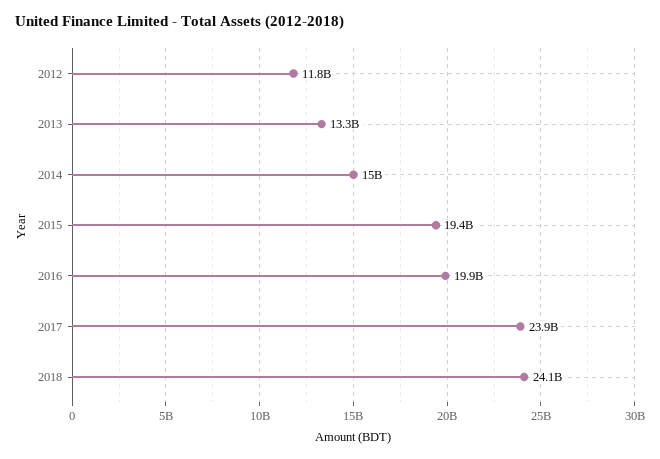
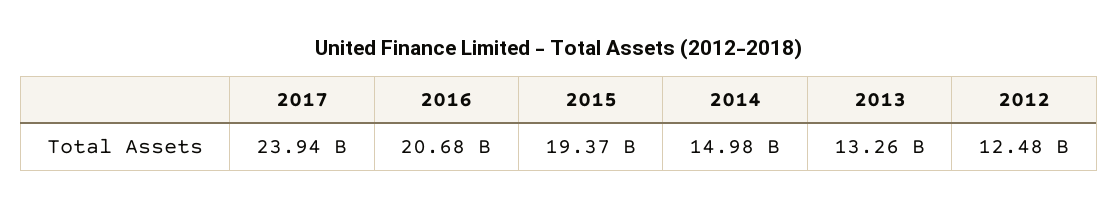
2012: 11800000000 -> 12480000000
2016: 19900000000 -> 20680000000
2018: 24100000000 -> none

